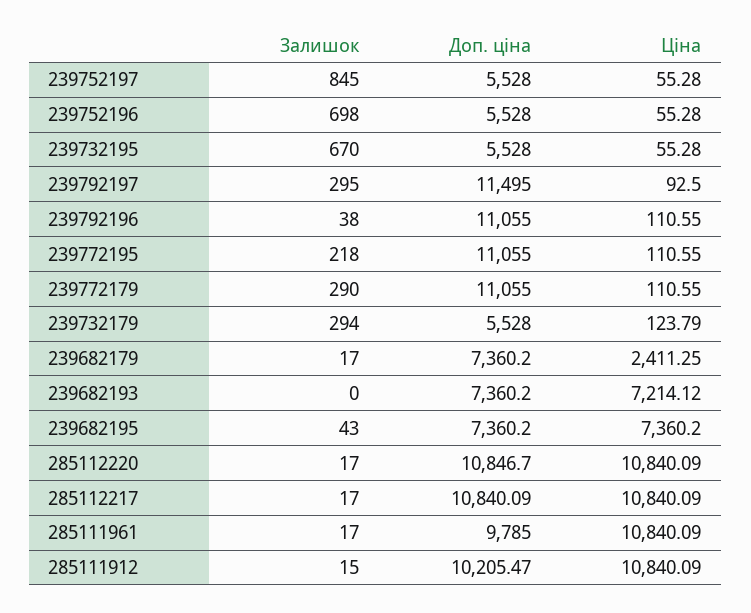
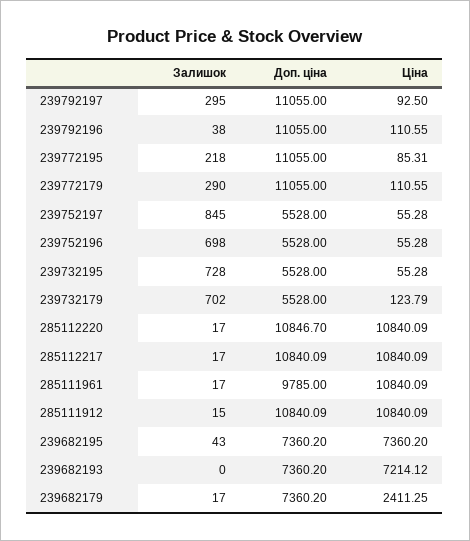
Залишок, 239732195: 670 -> 728
Доп. ціна, 239792197: 11495 -> 11055
Ціна, 239772195: 110.55 -> 85.31
Залишок, 239732179: 294 -> 702
Доп. ціна, 285111912: 10205.47 -> 10840.09

